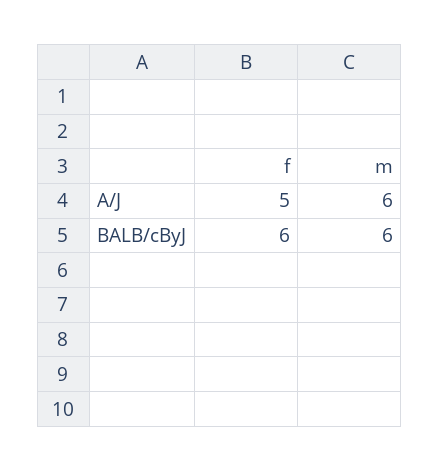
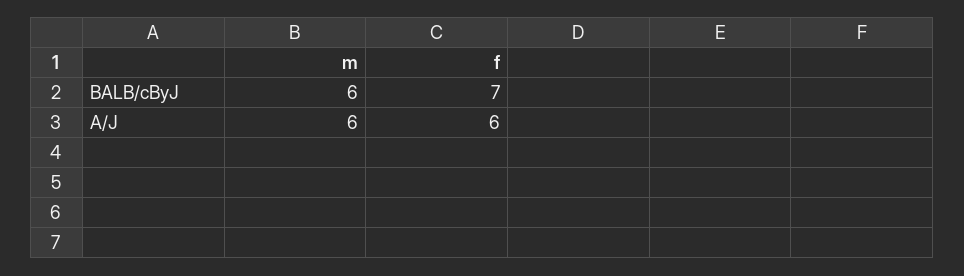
f, A/J: 5 -> 6
f, BALB/cByJ: 6 -> 7

